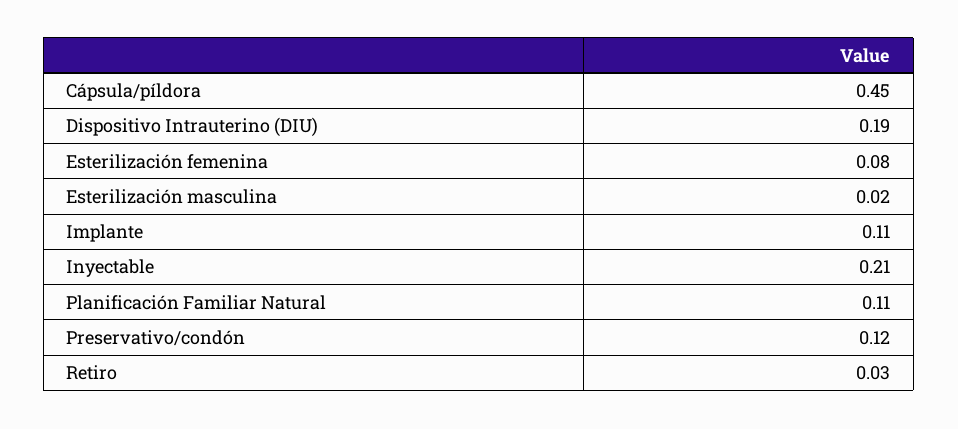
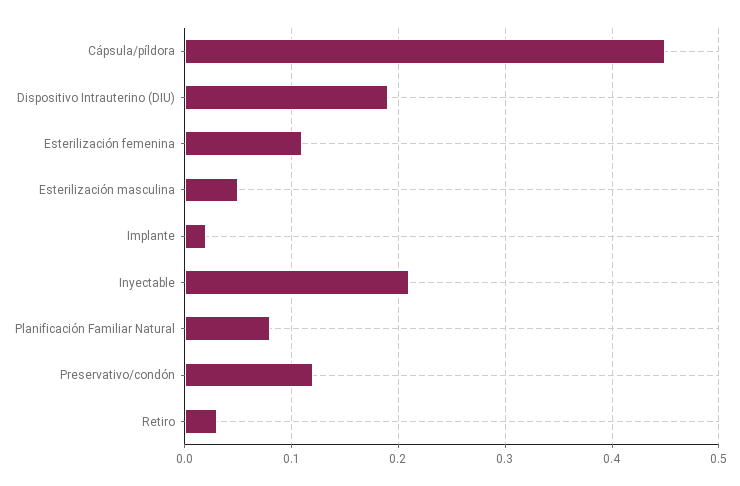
Esterilización femenina: 0.08 -> 0.11
Esterilización masculina: 0.02 -> 0.05
Implante: 0.11 -> 0.02
Planificación Familiar Natural: 0.11 -> 0.08

